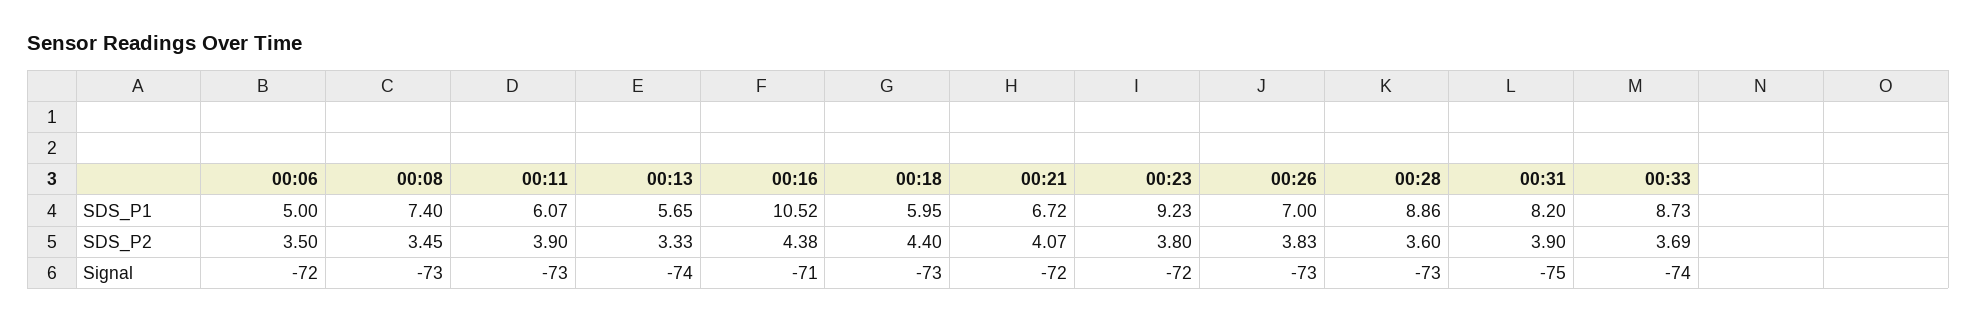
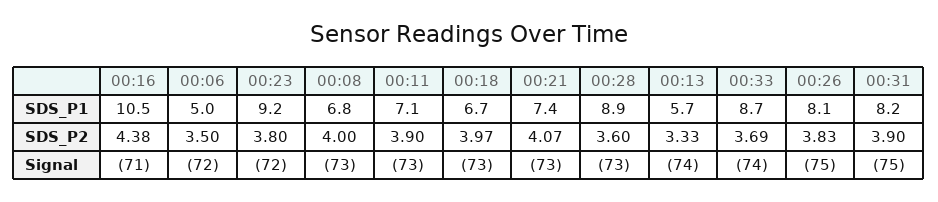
00:08, SDS_P1: 7.4 -> 6.8
00:11, SDS_P1: 6.07 -> 7.1
00:18, SDS_P1: 5.95 -> 6.7
00:21, SDS_P1: 6.72 -> 7.4
00:26, SDS_P1: 7 -> 8.1
00:08, SDS_P2: 3.45 -> 4
00:18, SDS_P2: 4.4 -> 3.97
00:21, Signal: -72 -> -73
00:26, Signal: -73 -> -75

